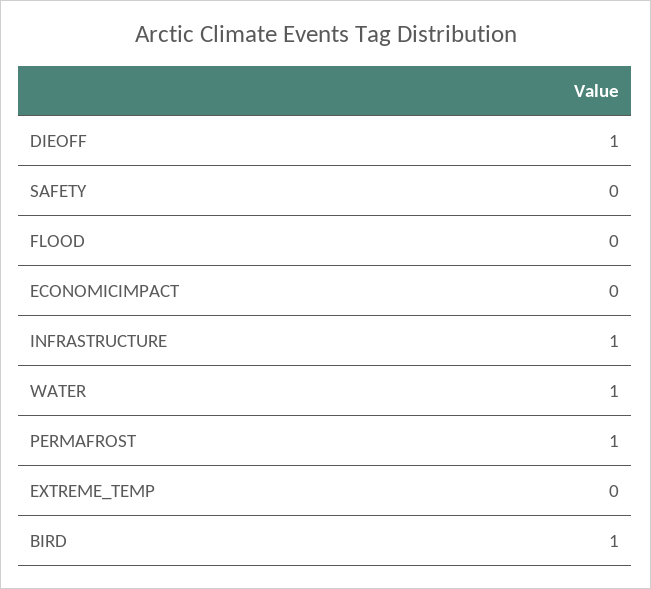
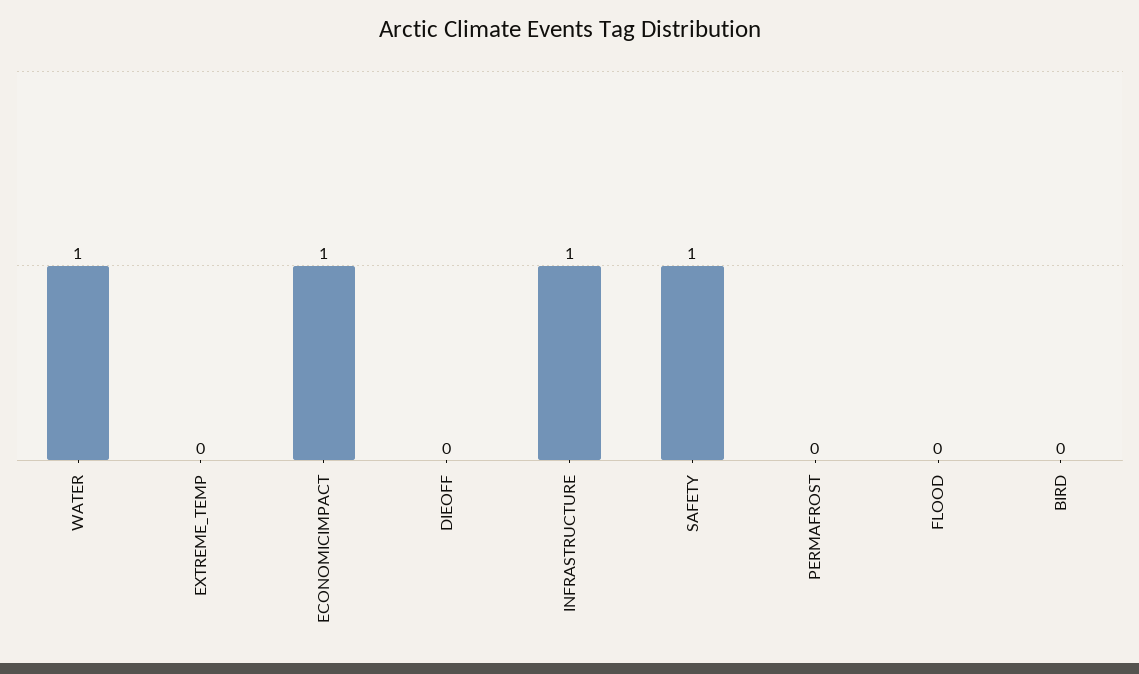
DIEOFF: 1 -> 0
SAFETY: 0 -> 1
ECONOMICIMPACT: 0 -> 1
PERMAFROST: 1 -> 0
BIRD: 1 -> 0

